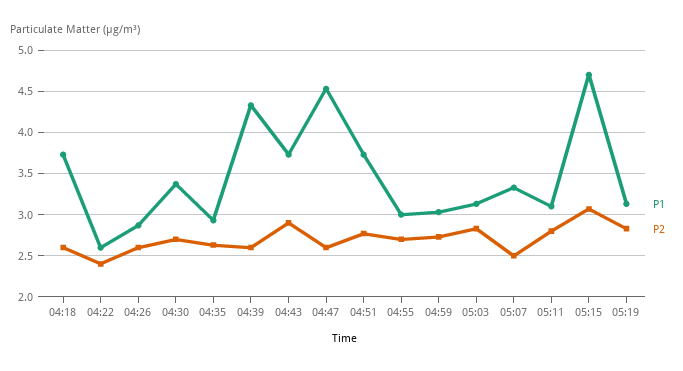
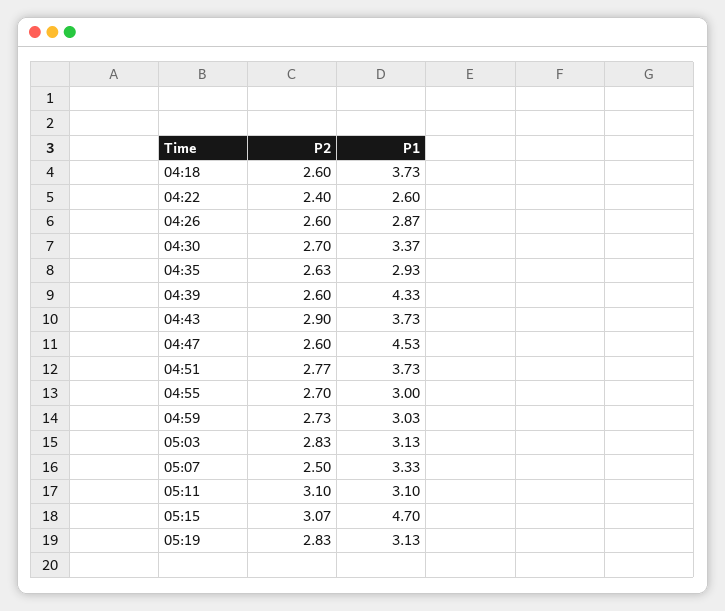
P2, 05:11: 2.8 -> 3.1

